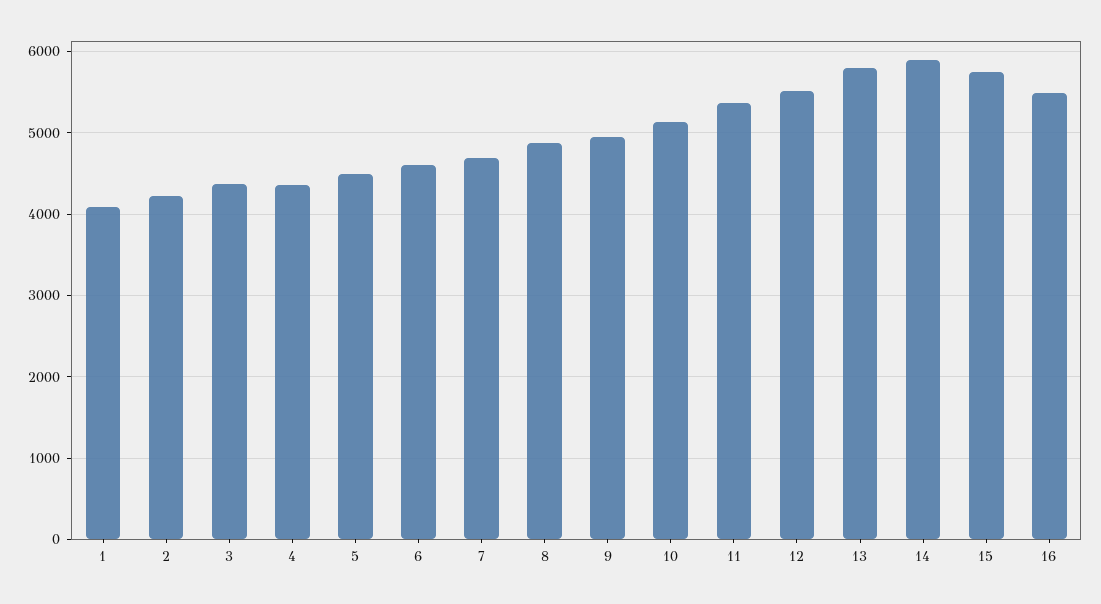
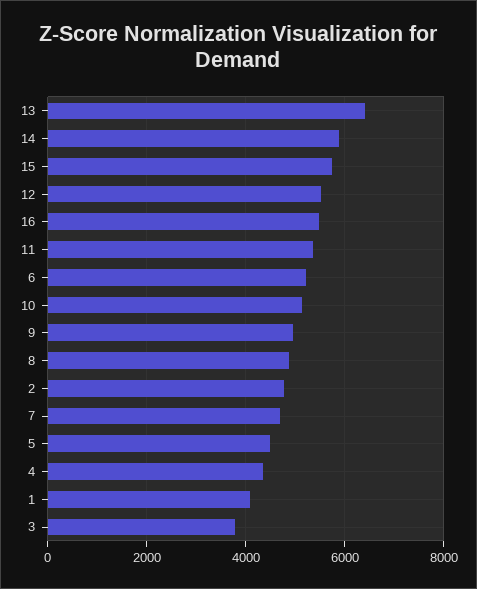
2: 4200 -> 4800
3: 4400 -> 3800
6: 4600 -> 5200
13: 5800 -> 6400

